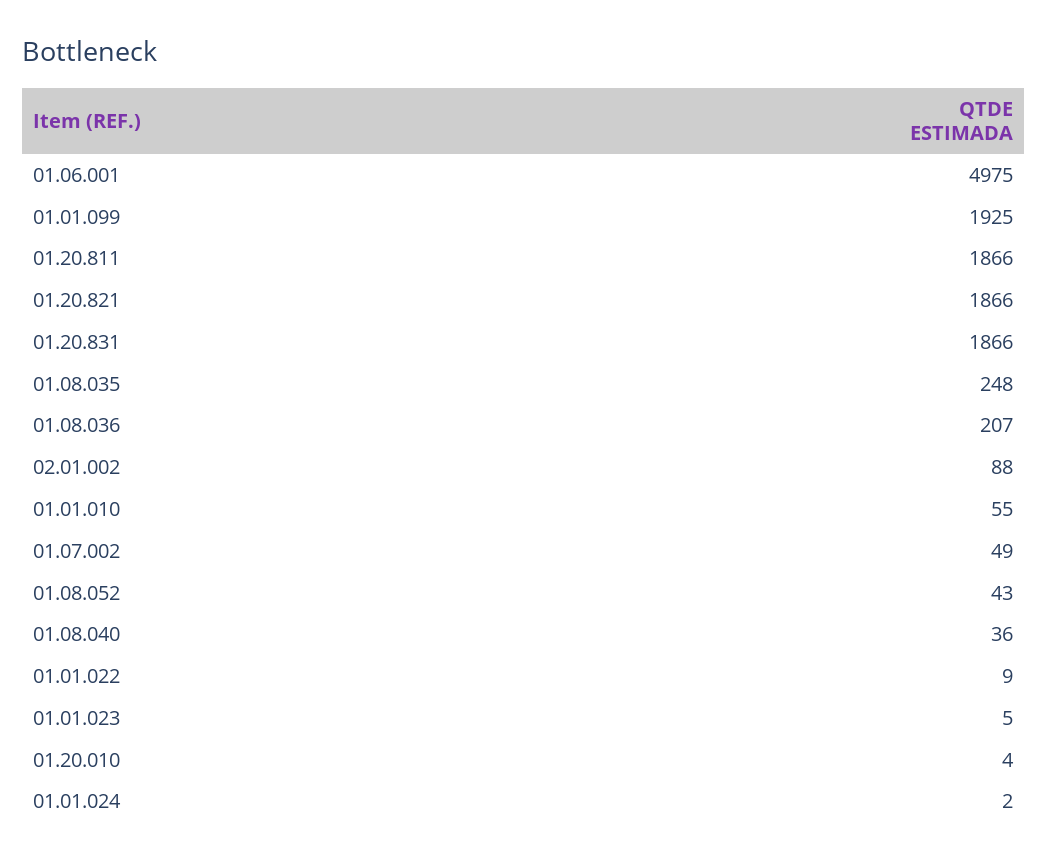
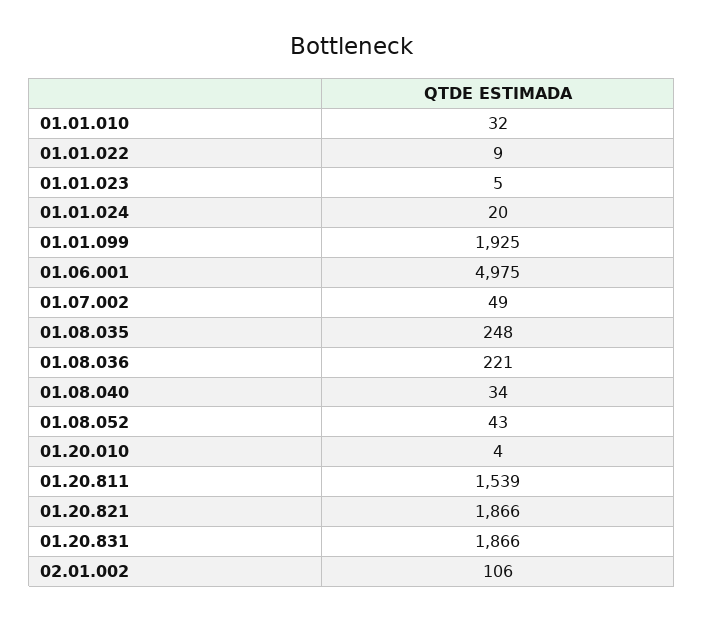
01.20.811: 1866 -> 1539
01.08.036: 207 -> 221
02.01.002: 88 -> 106
01.01.010: 55 -> 32
01.08.040: 36 -> 34
01.01.024: 2 -> 20

